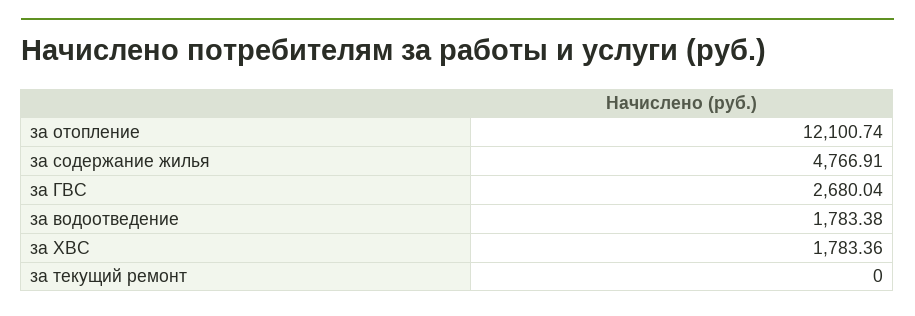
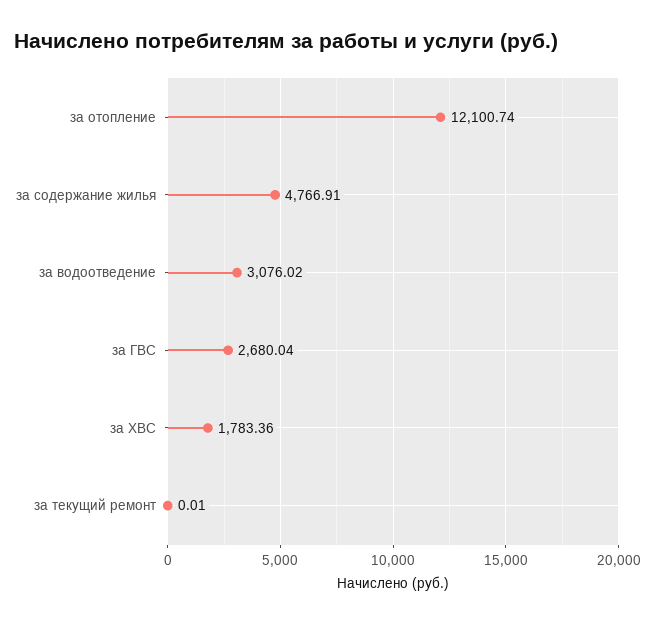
за водоотведение: 1783.38 -> 3076.02
за текущий ремонт: 0 -> 0.01

